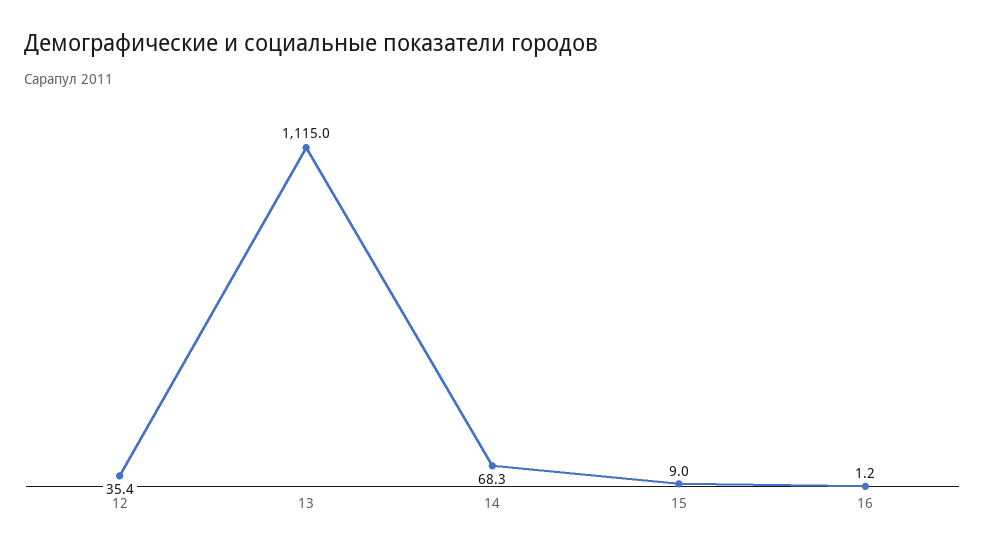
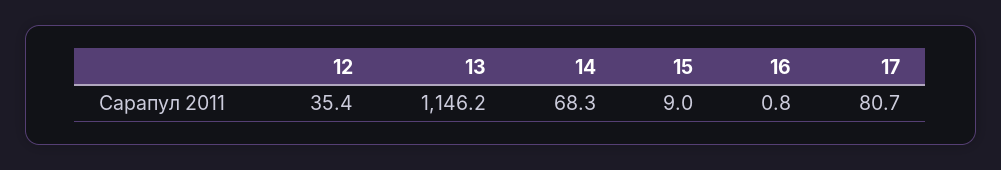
13: 1115 -> 1146.2
16: 1.2 -> 0.8
17: none -> 80.7

